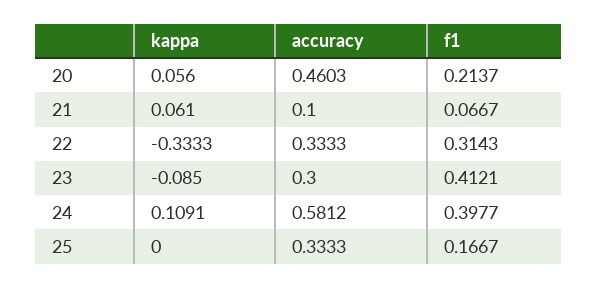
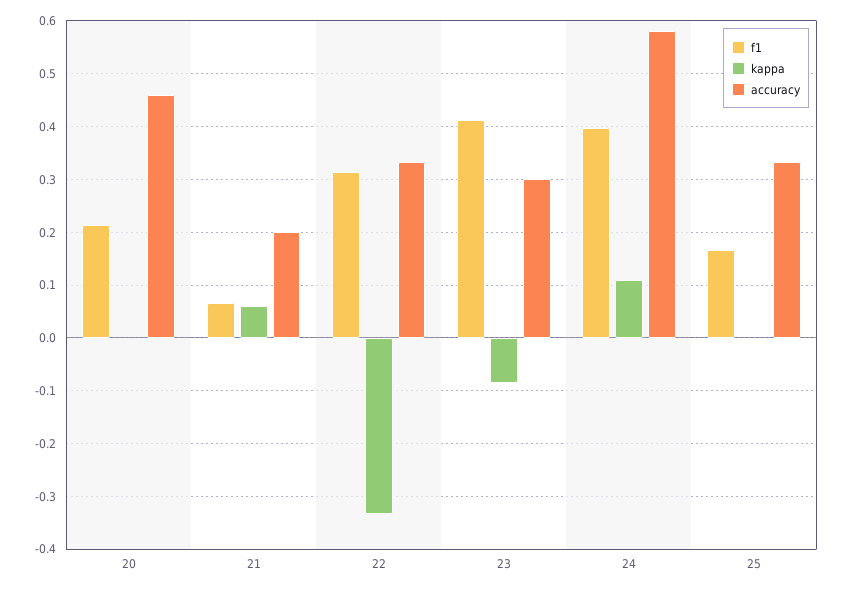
kappa, 20: 0.056 -> 0
accuracy, 21: 0.1 -> 0.2

